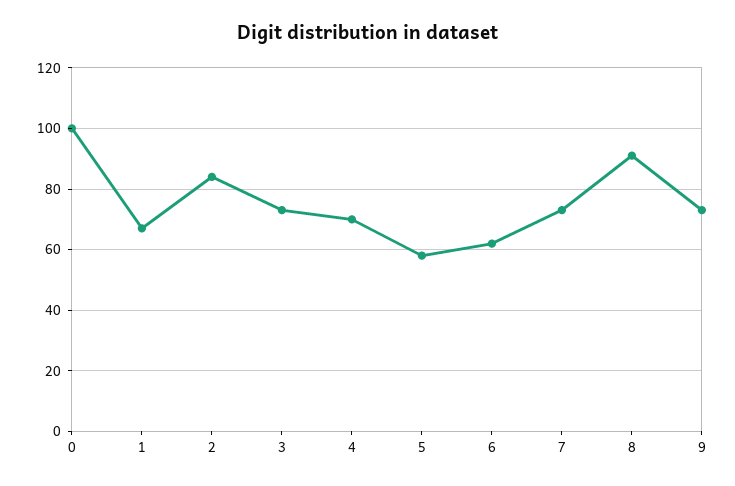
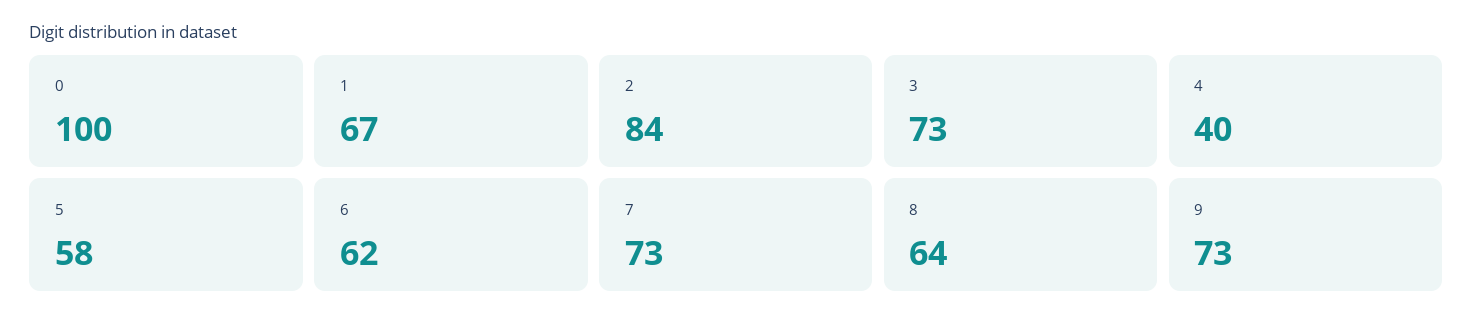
4: 70 -> 40
8: 90 -> 64

